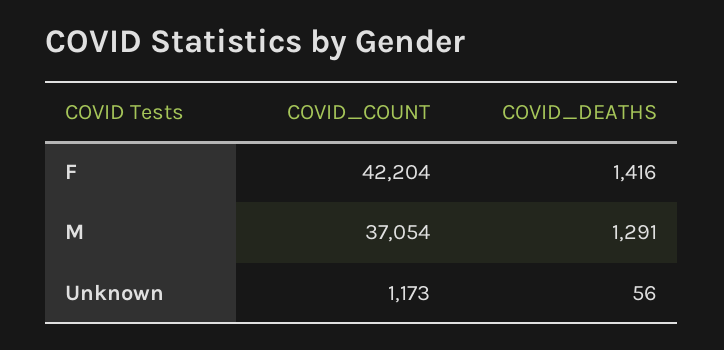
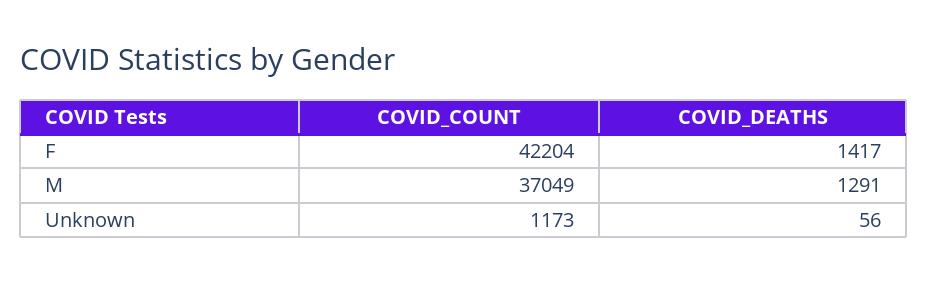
COVID_DEATHS, F: 1416 -> 1417
COVID_COUNT, M: 37054 -> 37049

